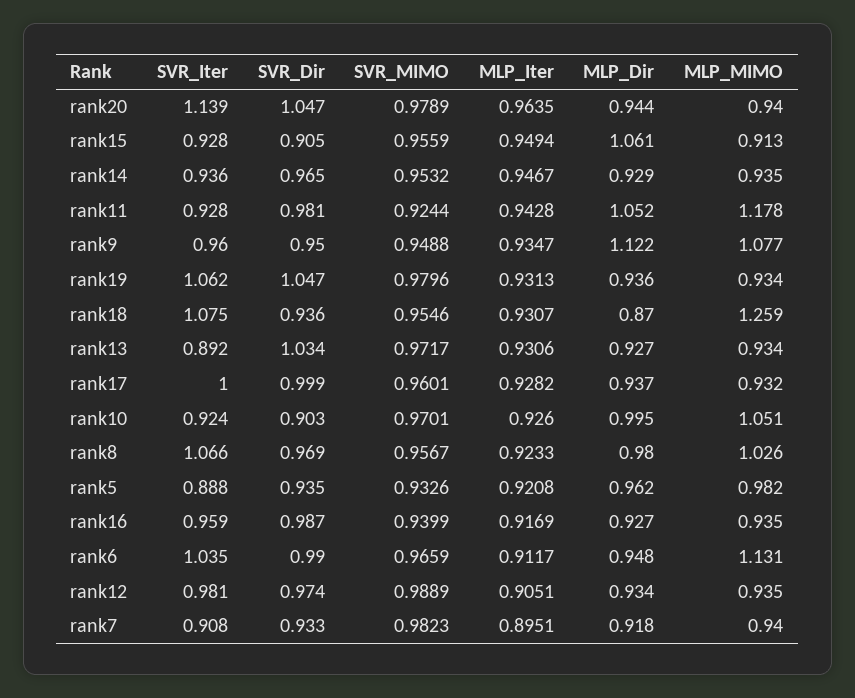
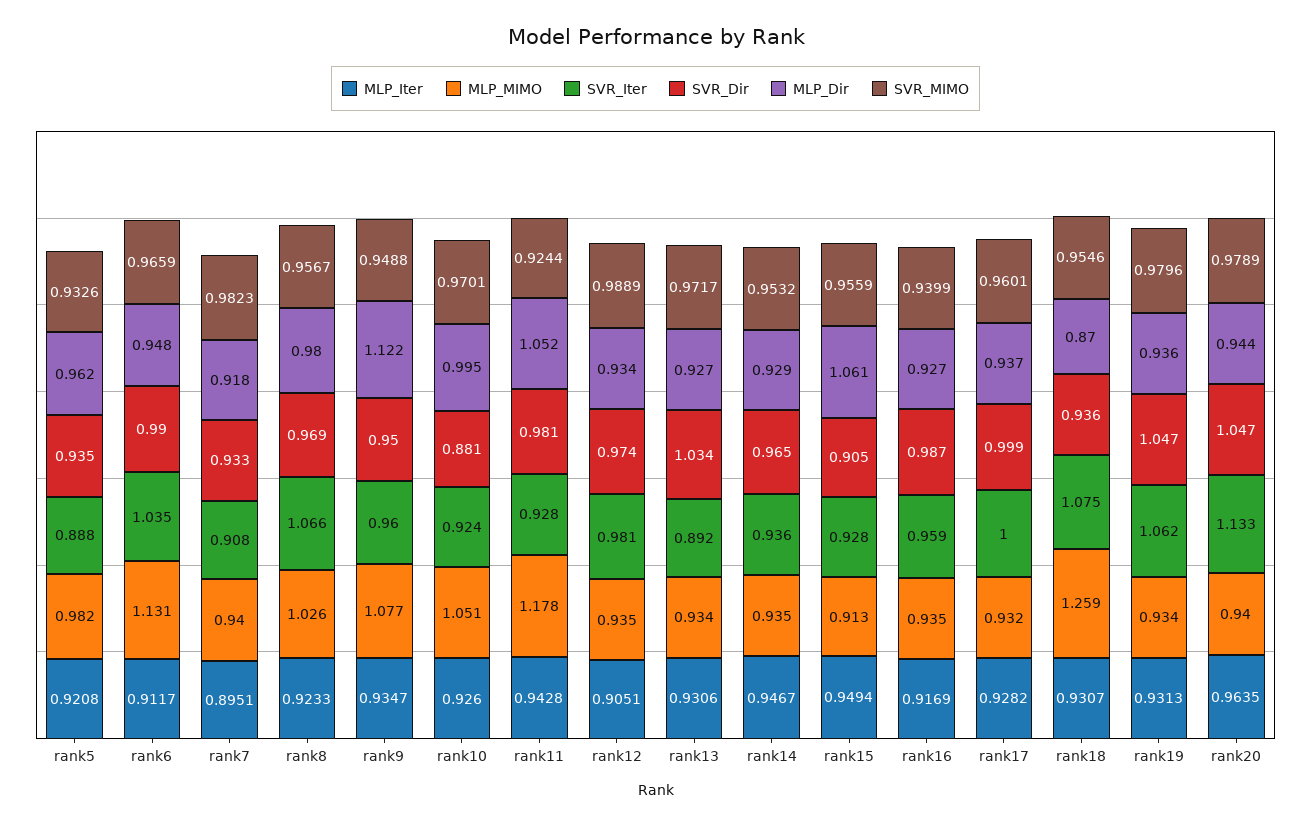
SVR_Iter, rank20: 1.139 -> 1.133
SVR_Dir, rank10: 0.903 -> 0.881

